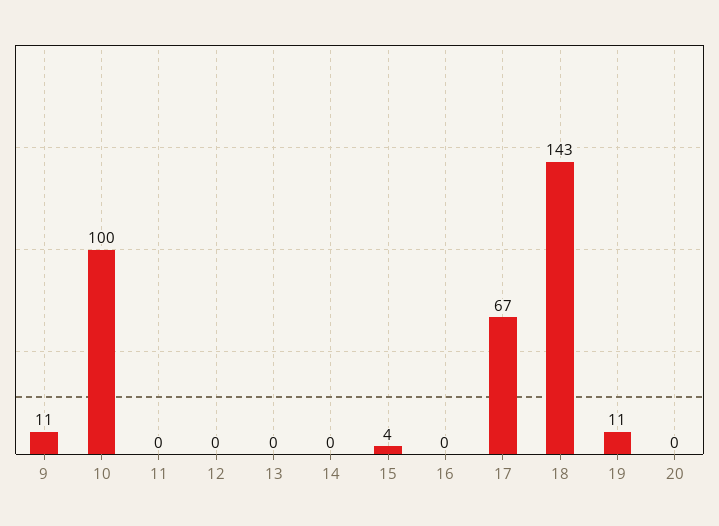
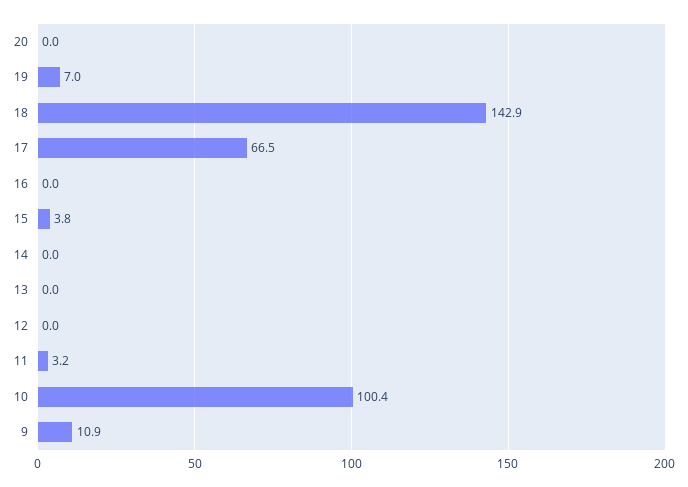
11: 0 -> 3.2
19: 11 -> 7

